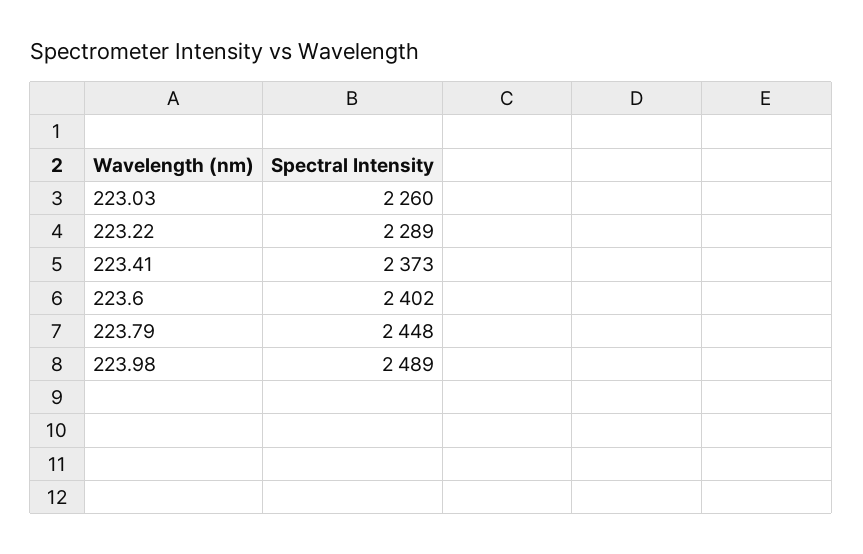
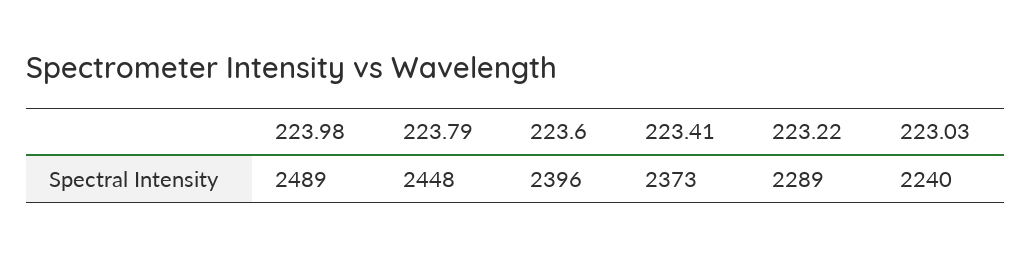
223.03: 2260 -> 2240
223.6: 2402 -> 2396

